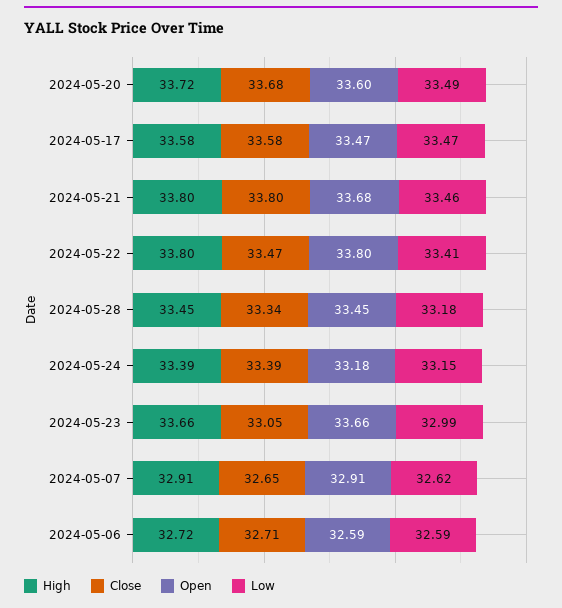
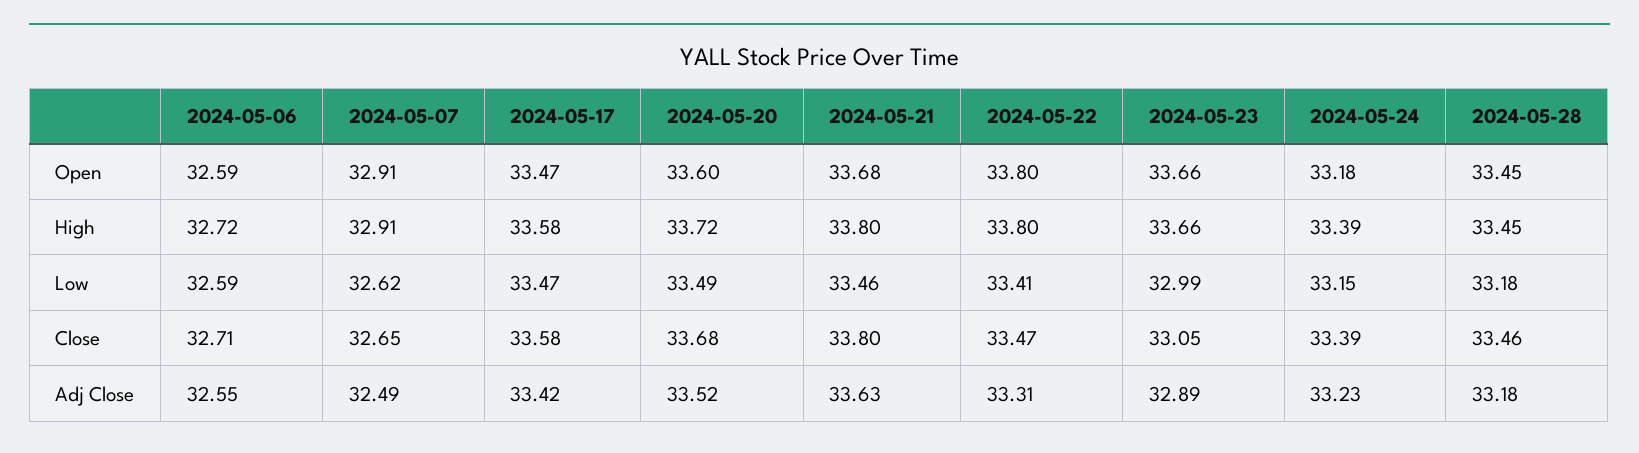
Close, 2024-05-28: 33.34 -> 33.46
Adj Close, 2024-05-06: none -> 32.55
Adj Close, 2024-05-07: none -> 32.49
Adj Close, 2024-05-17: none -> 33.42
Adj Close, 2024-05-20: none -> 33.52
Adj Close, 2024-05-21: none -> 33.63
Adj Close, 2024-05-22: none -> 33.31
Adj Close, 2024-05-23: none -> 32.89
Adj Close, 2024-05-24: none -> 33.23
Adj Close, 2024-05-28: none -> 33.18

